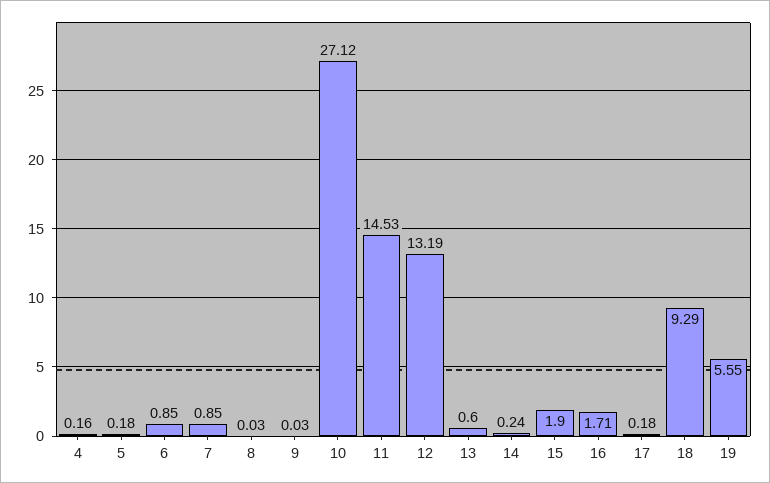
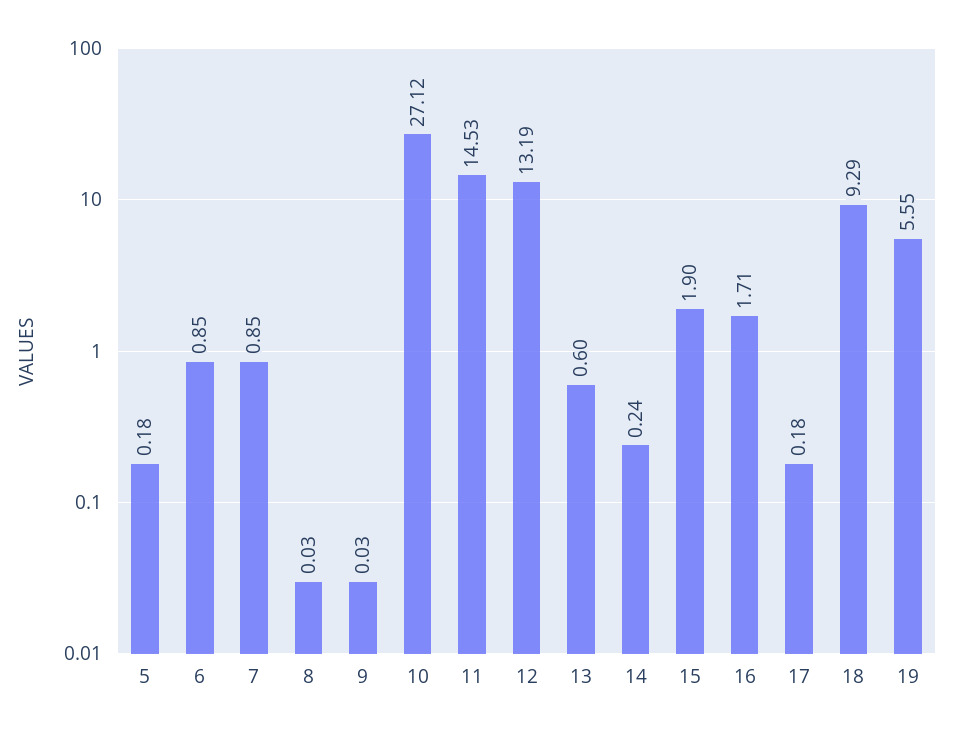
4: 0.16 -> none

